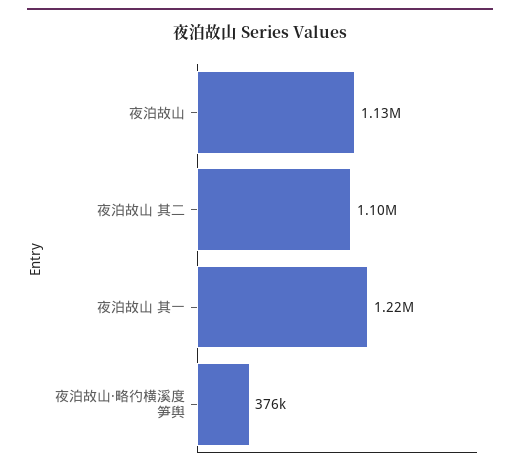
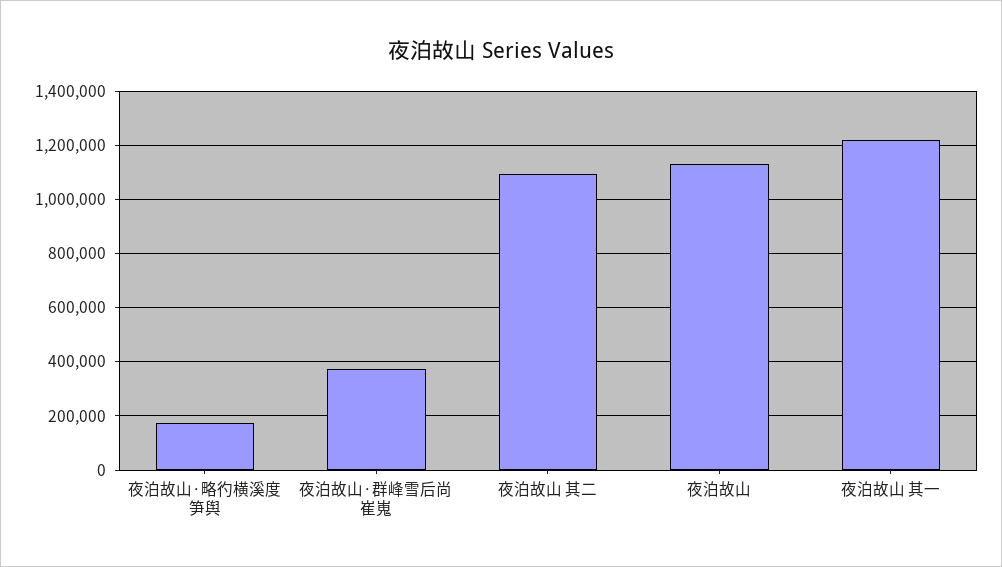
夜泊故山·略彴横溪度笋舆: 376000 -> 175000
夜泊故山·群峰雪后尚崔嵬: none -> 375000

